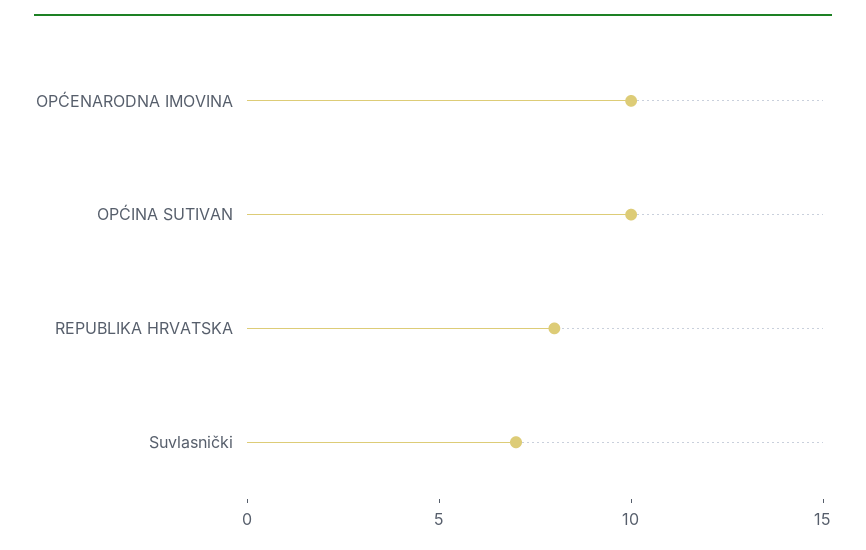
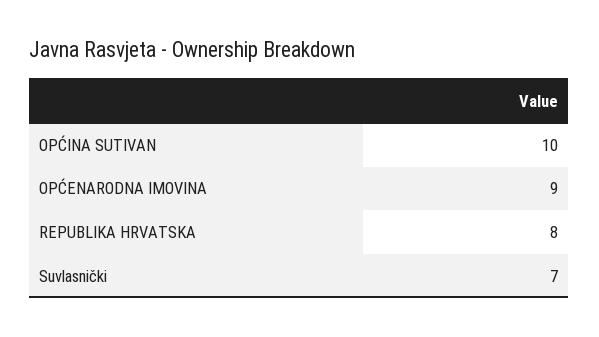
OPĆENARODNA IMOVINA: 10 -> 9

